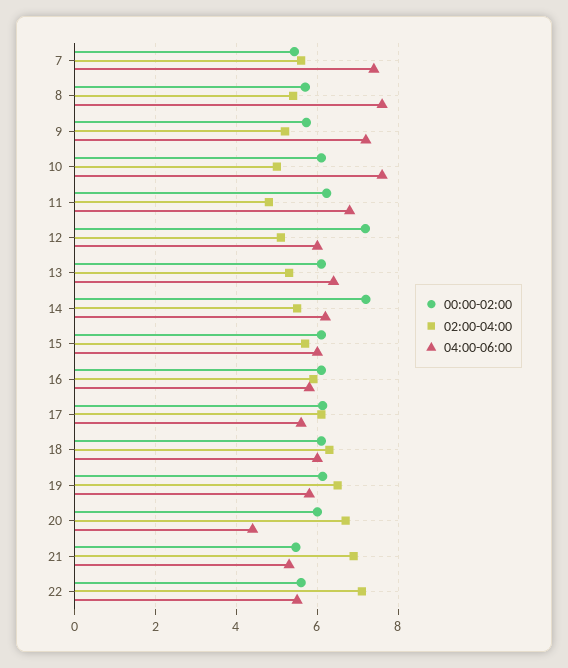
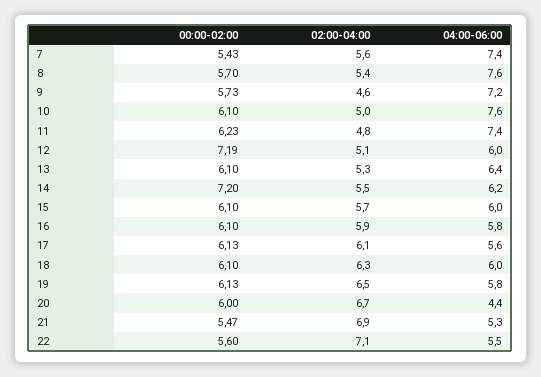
02:00-04:00, 9: 5.2 -> 4.6
04:00-06:00, 11: 6.8 -> 7.4

